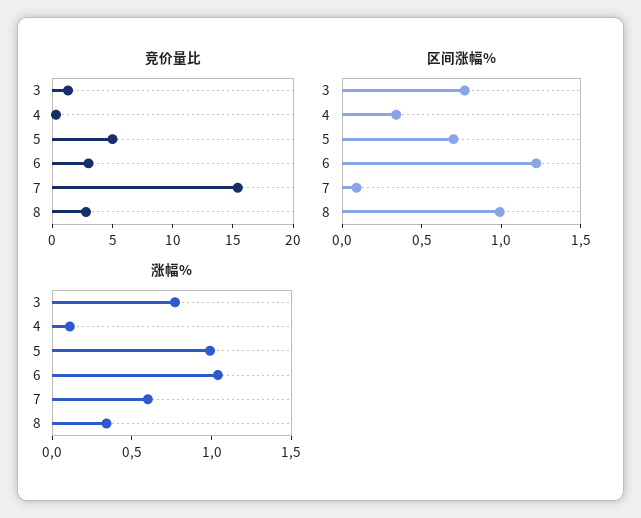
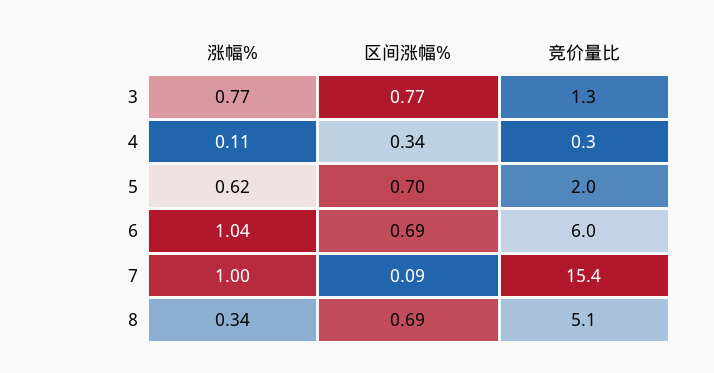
竞价量比, 5: 5 -> 2
竞价量比, 6: 3 -> 6
竞价量比, 8: 3 -> 5.1
区间涨幅%, 6: 1.2 -> 0.69
区间涨幅%, 8: 1 -> 0.69
涨幅%, 5: 1 -> 0.62
涨幅%, 7: 0.6 -> 1

